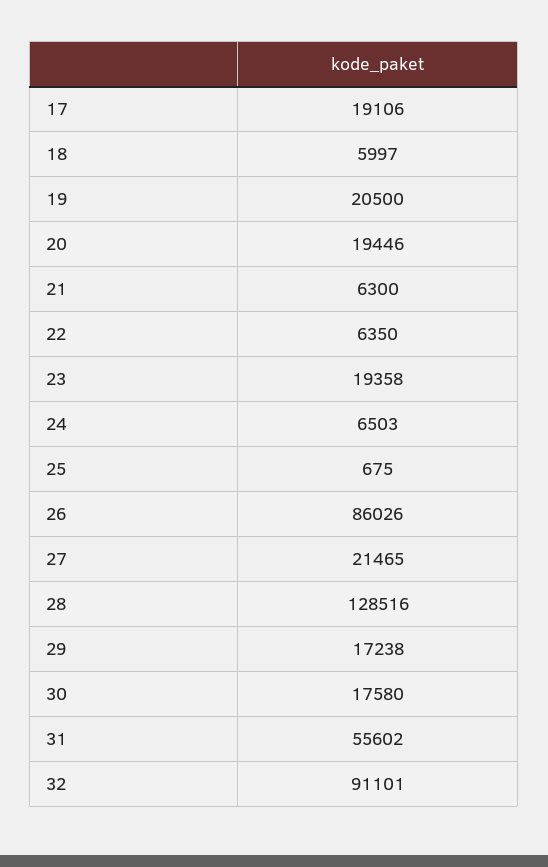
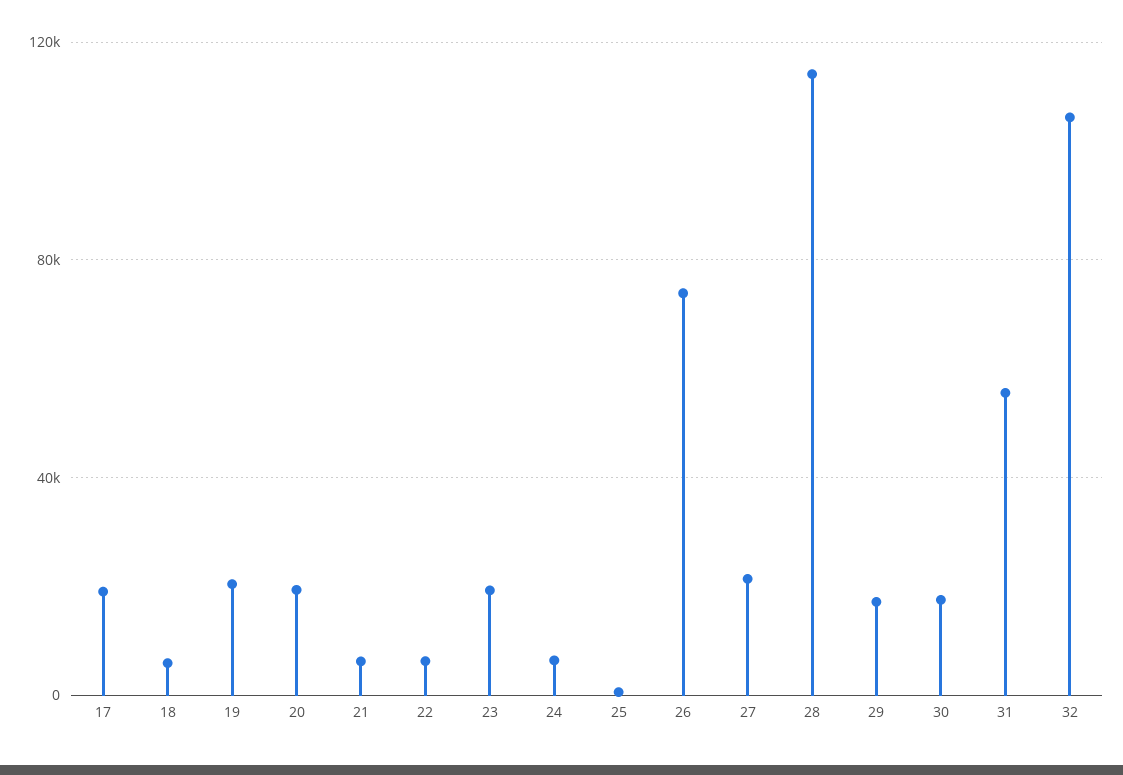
26: 86026 -> 75000
28: 128516 -> 115000
32: 91101 -> 105000

